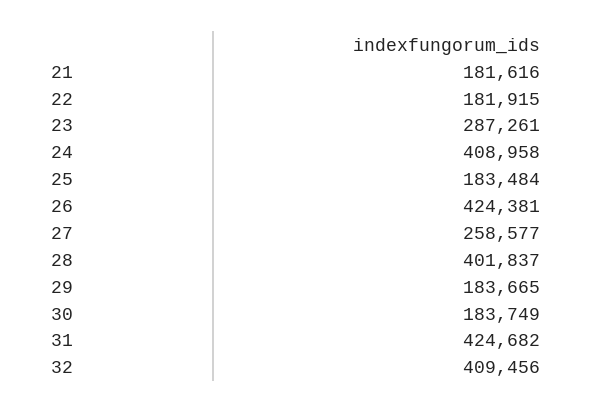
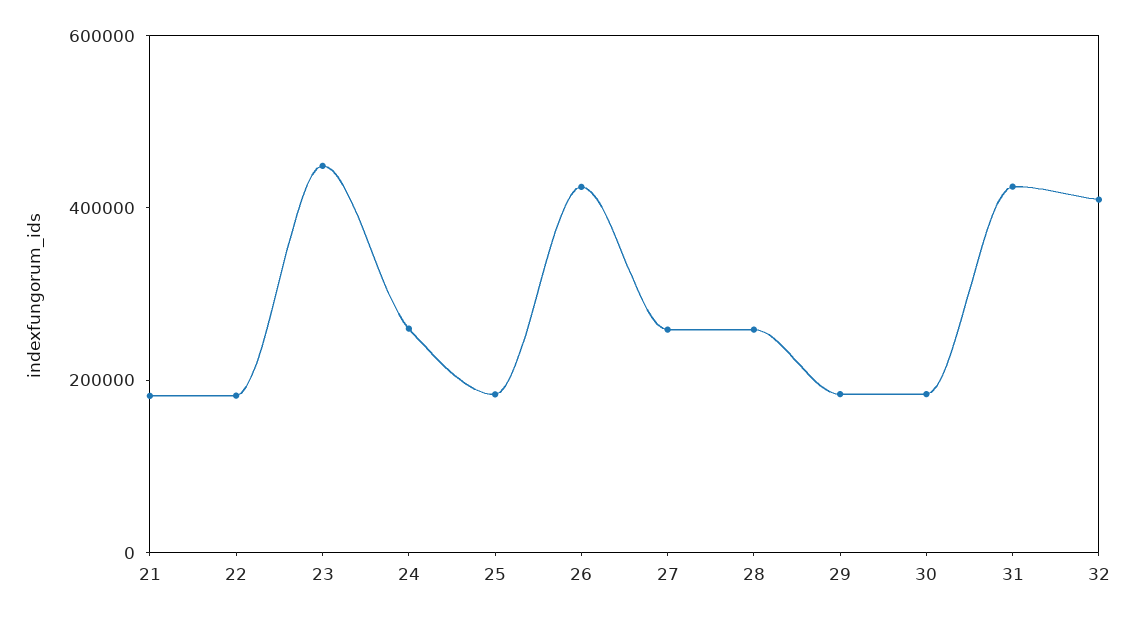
23: 287261 -> 450000
24: 408958 -> 250000
28: 401837 -> 250000

